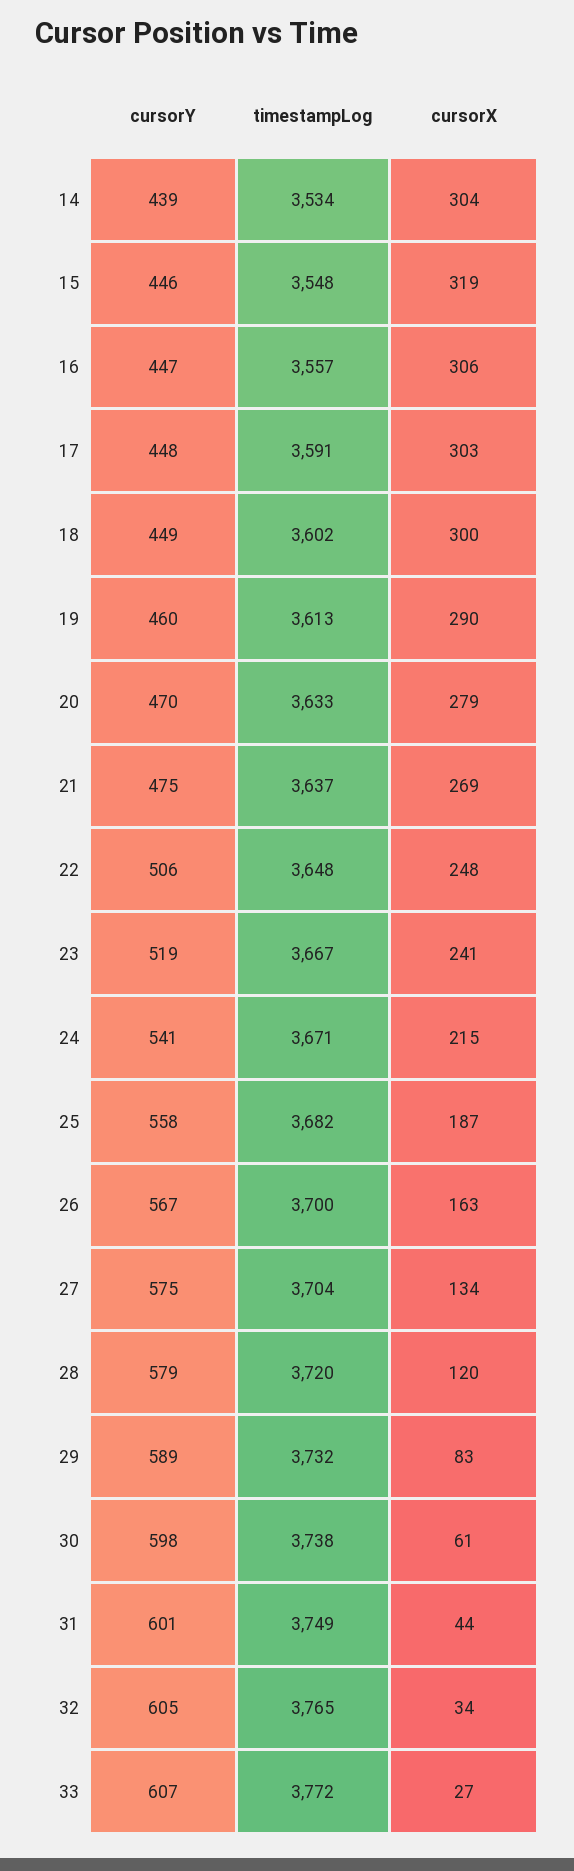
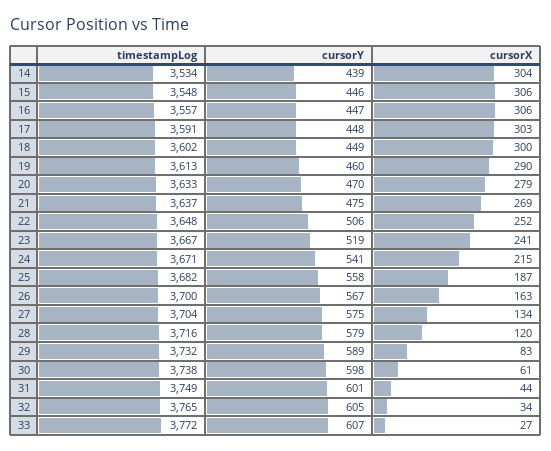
cursorX, 15: 319 -> 306
cursorX, 22: 248 -> 252
timestampLog, 28: 3720 -> 3716

